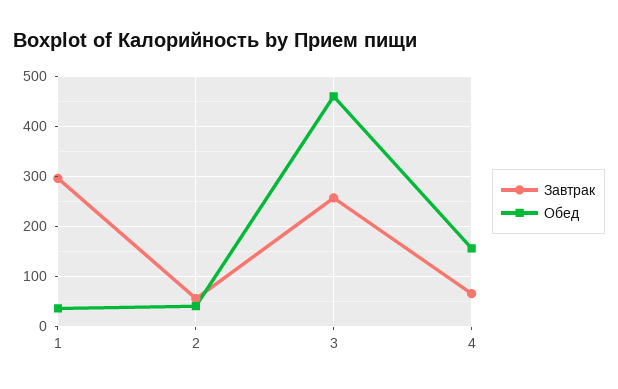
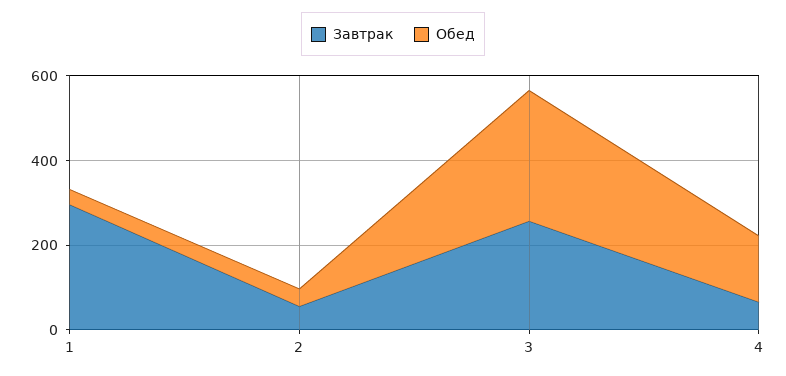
Обед, 3: 460 -> 300

